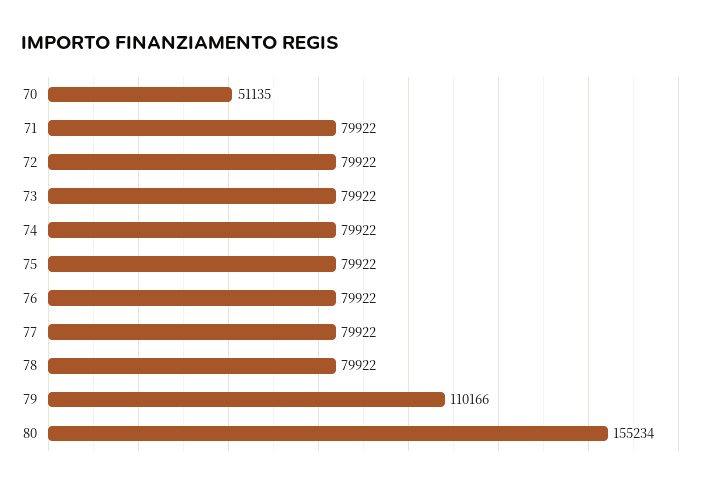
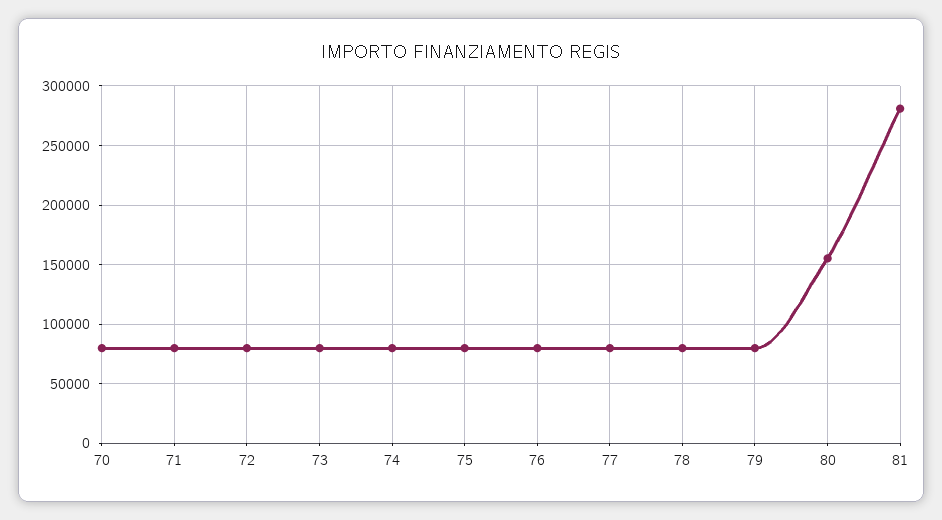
70: 51135 -> 80000
79: 110166 -> 80000
81: none -> 280000

